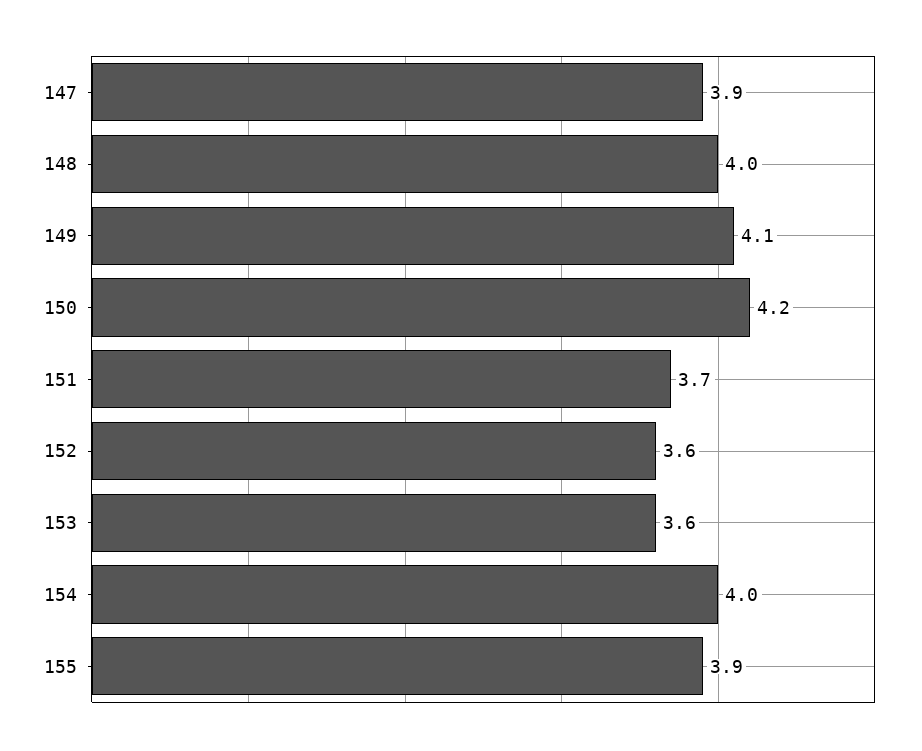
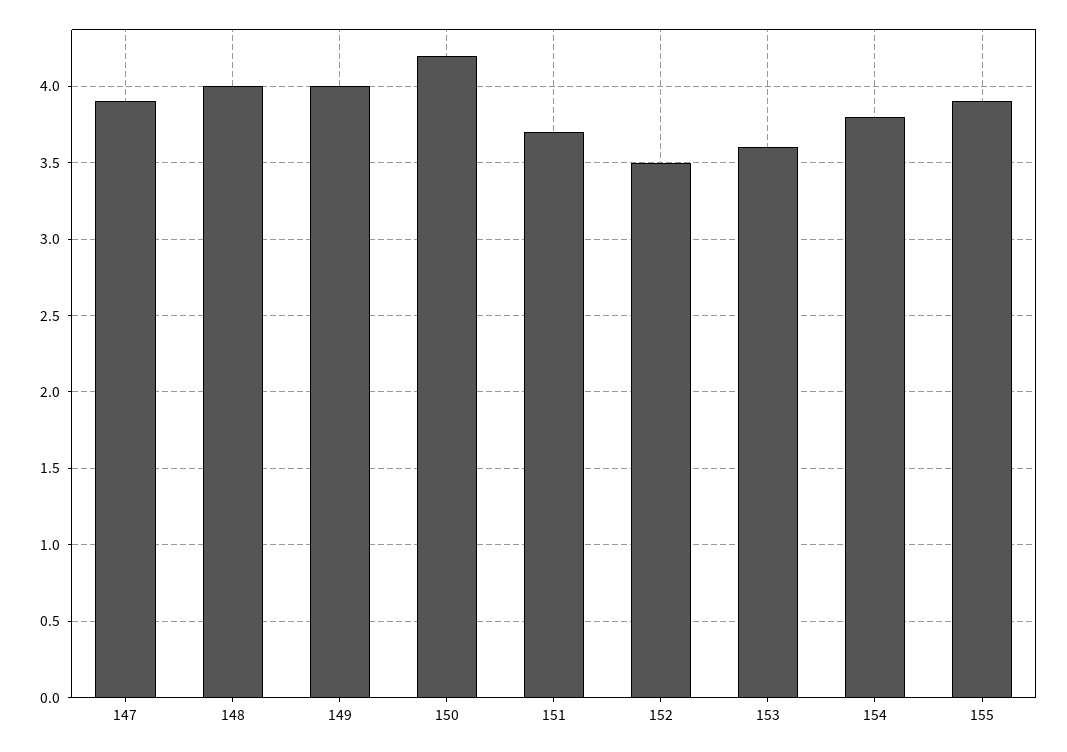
149: 4.1 -> 4
152: 3.6 -> 3.5
154: 4 -> 3.8

